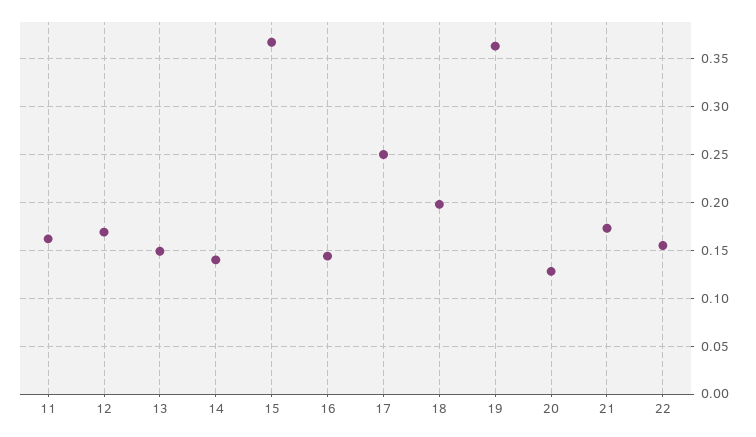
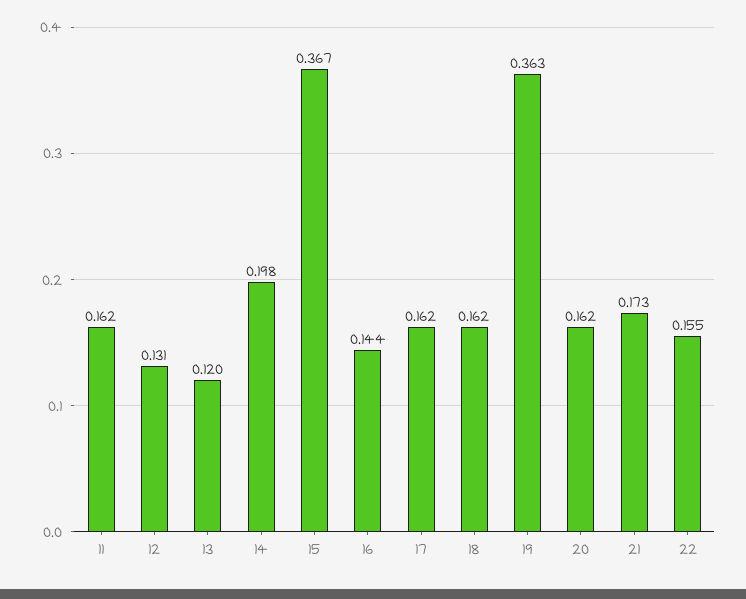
12: 0.17 -> 0.131
13: 0.15 -> 0.12
14: 0.14 -> 0.198
17: 0.25 -> 0.162
18: 0.2 -> 0.162
20: 0.13 -> 0.162

